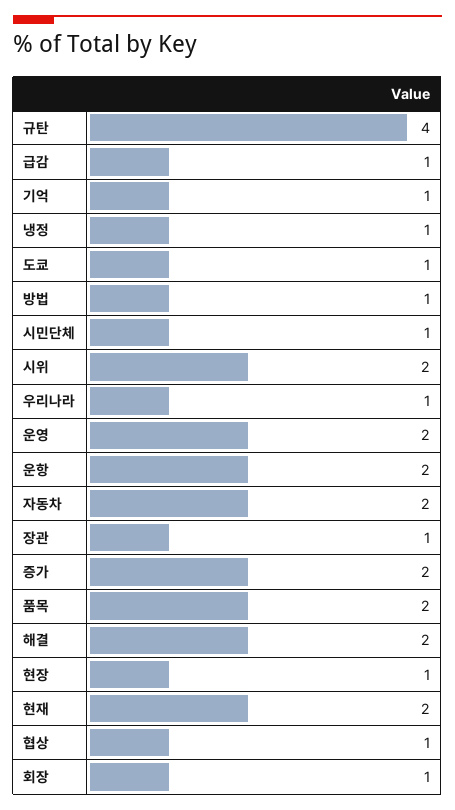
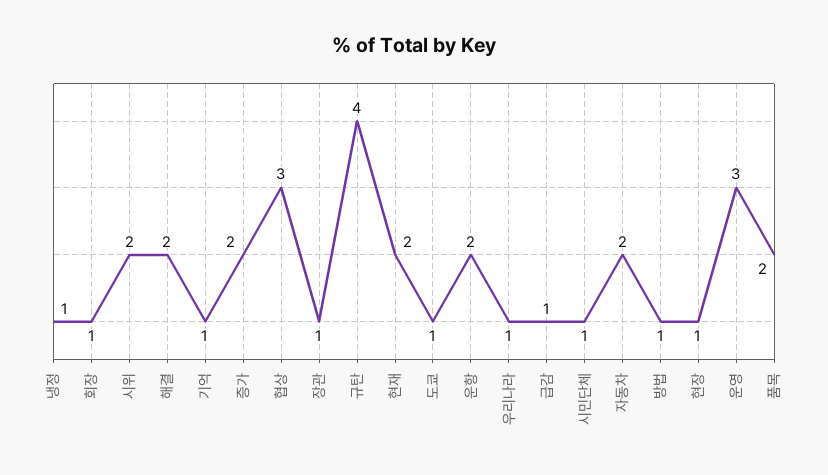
운영: 2 -> 3
협상: 1 -> 3

